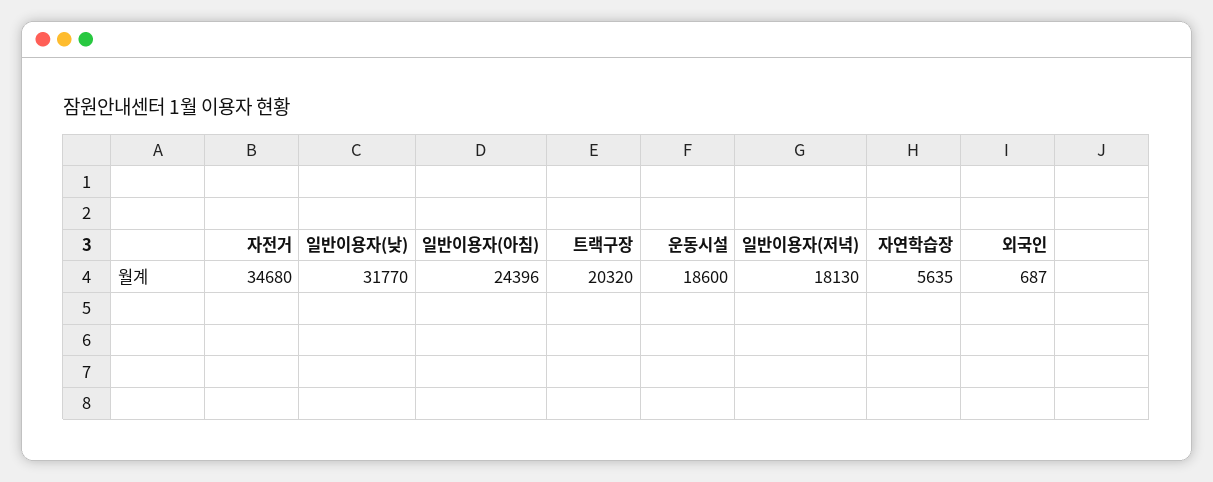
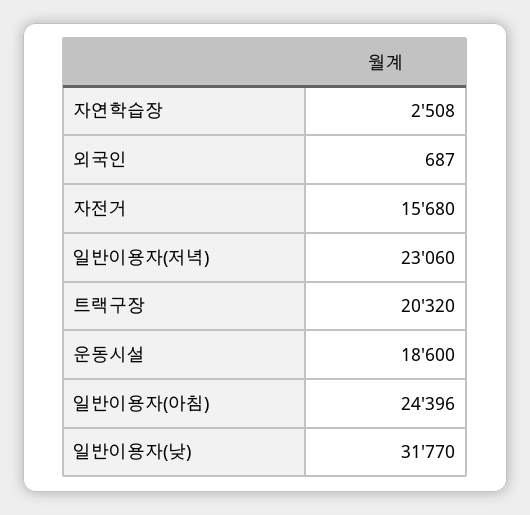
자전거: 34680 -> 15680
일반이용자(저녁): 18130 -> 23060
자연학습장: 5635 -> 2508

